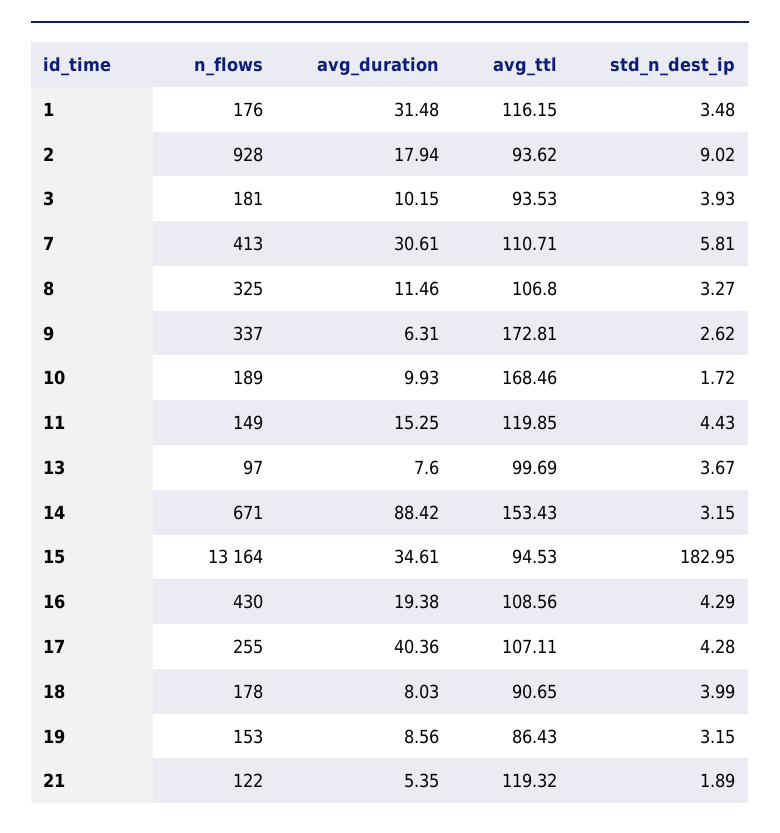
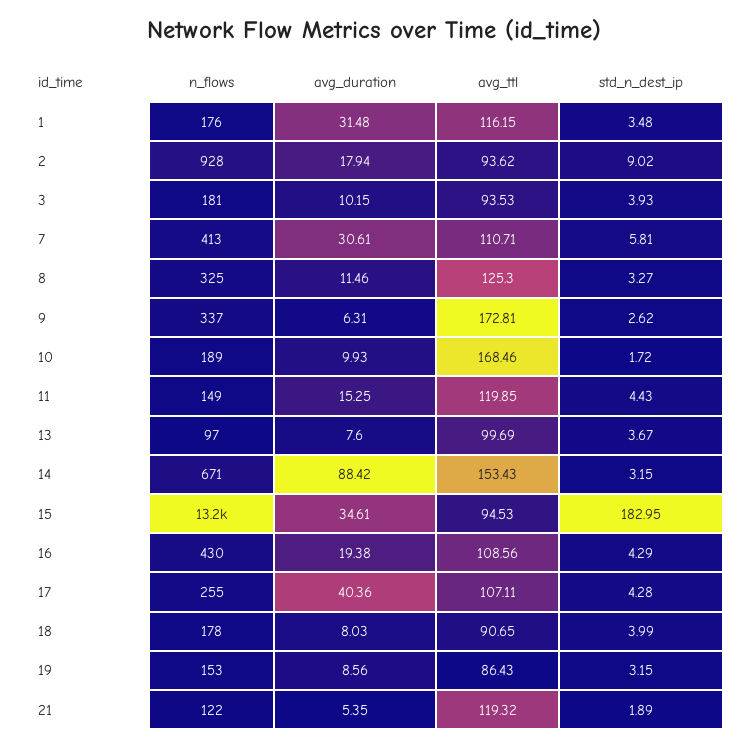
avg_ttl, 8: 106.8 -> 125.3

